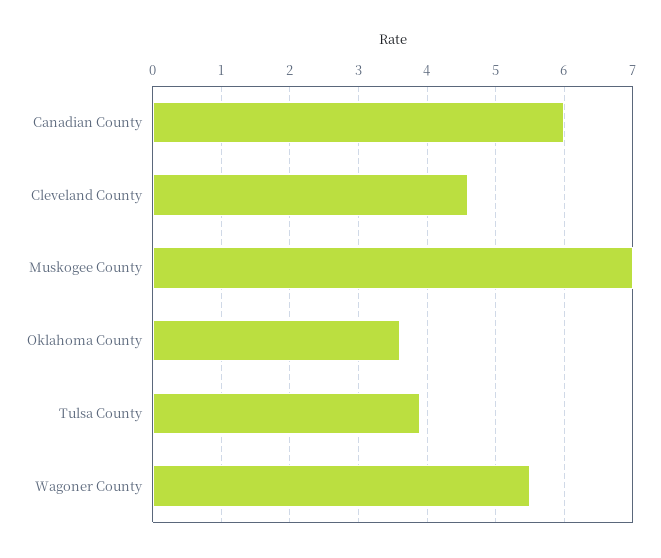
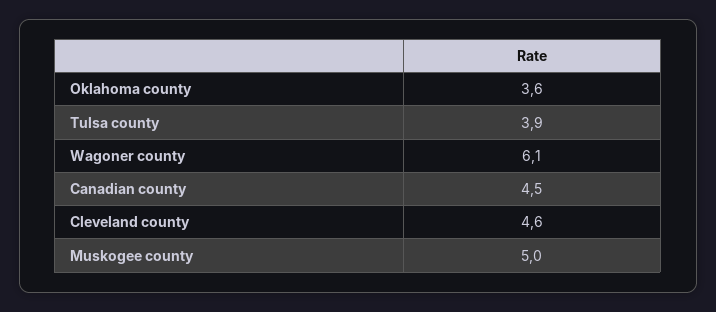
Canadian County: 6 -> 4.5
Muskogee County: 7 -> 5
Wagoner County: 5.5 -> 6.1

